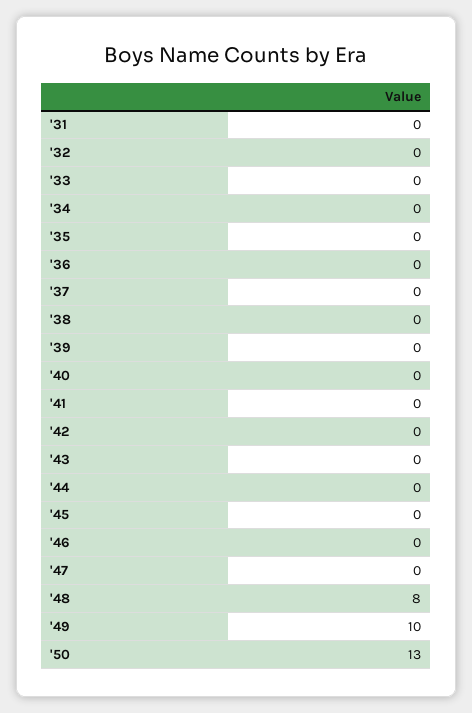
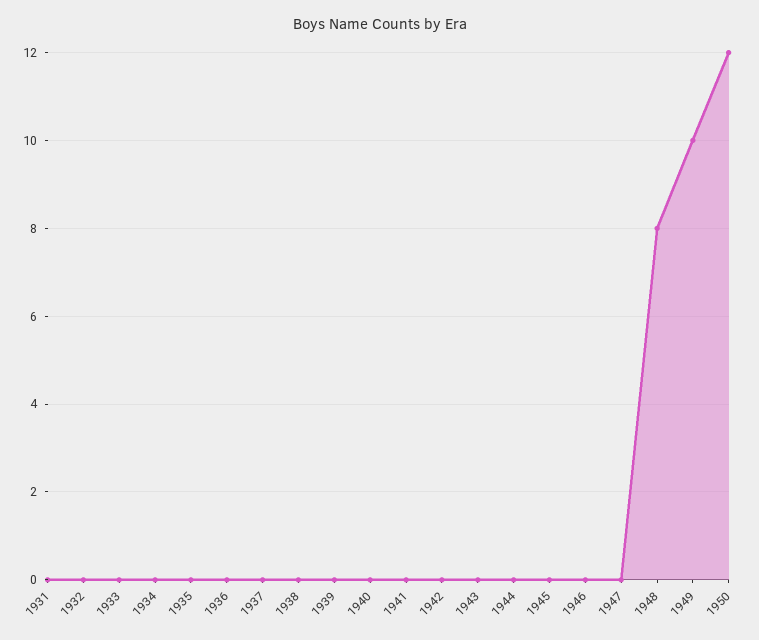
'50: 13 -> 12

